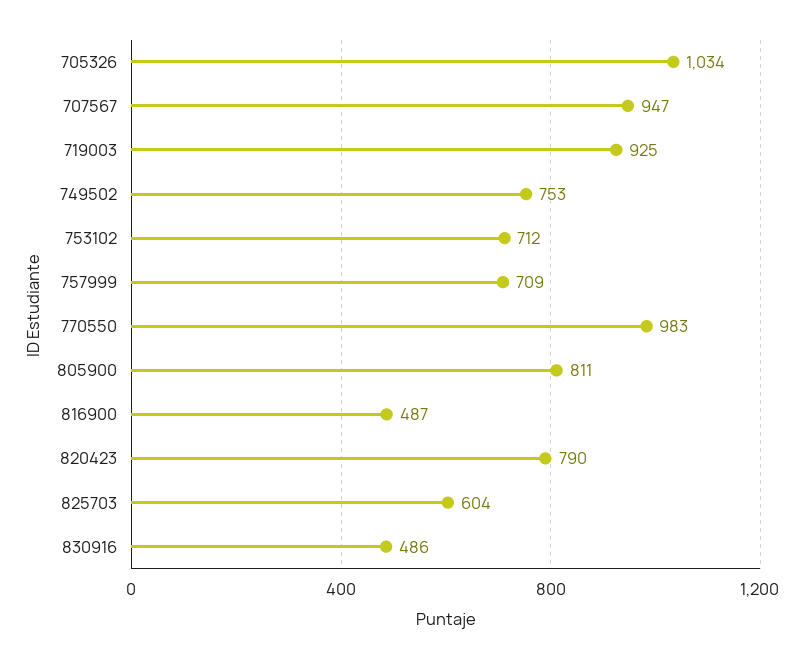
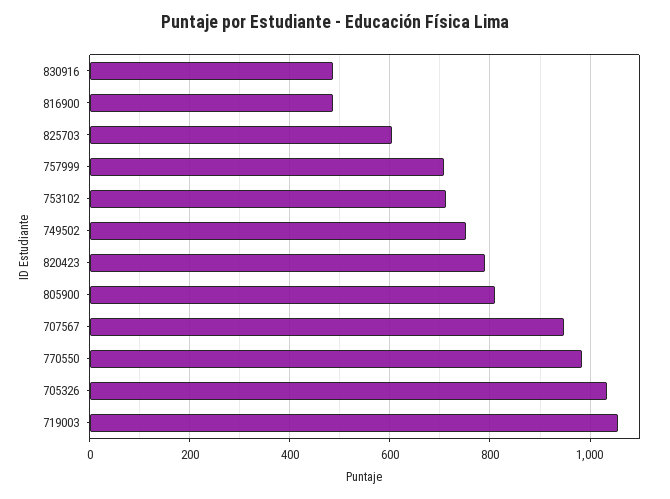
719003: 925 -> 1060

